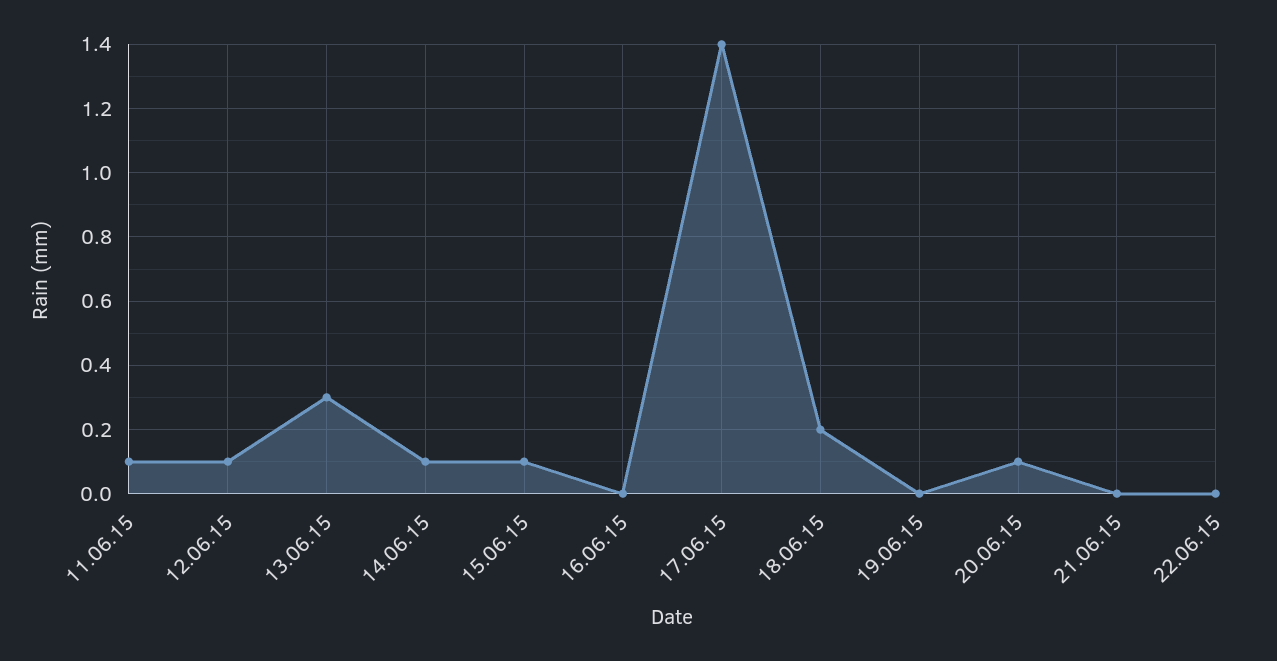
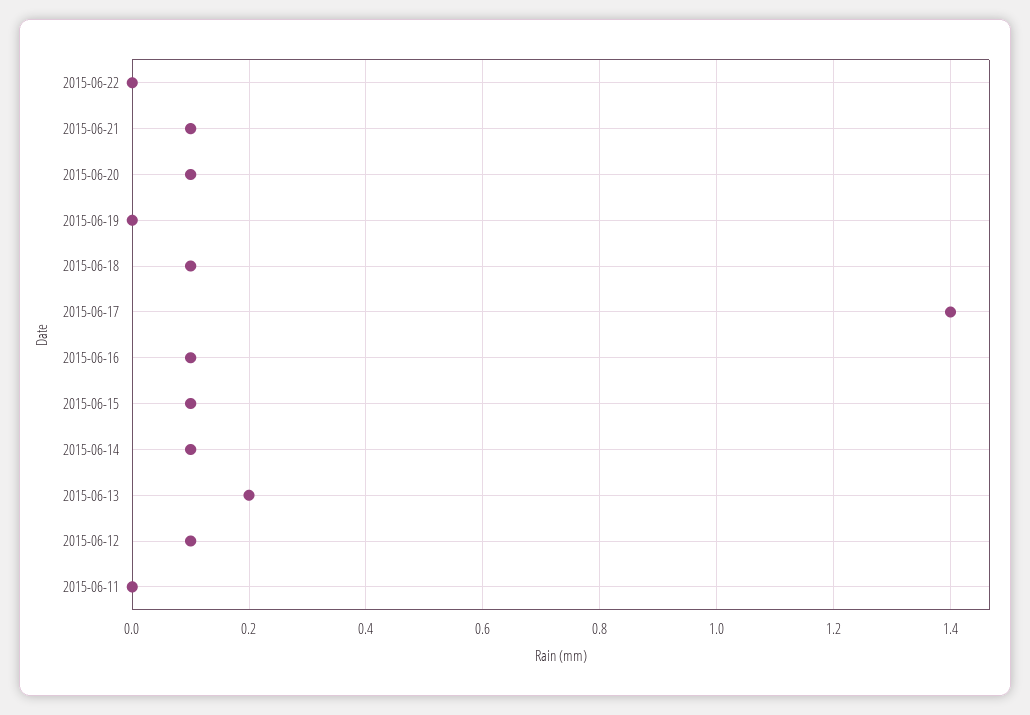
11.06.15: 0.1 -> 0
13.06.15: 0.3 -> 0.2
16.06.15: 0 -> 0.1
18.06.15: 0.2 -> 0.1
21.06.15: 0 -> 0.1

